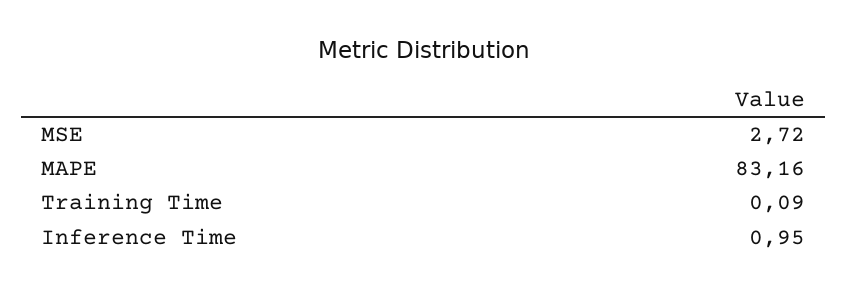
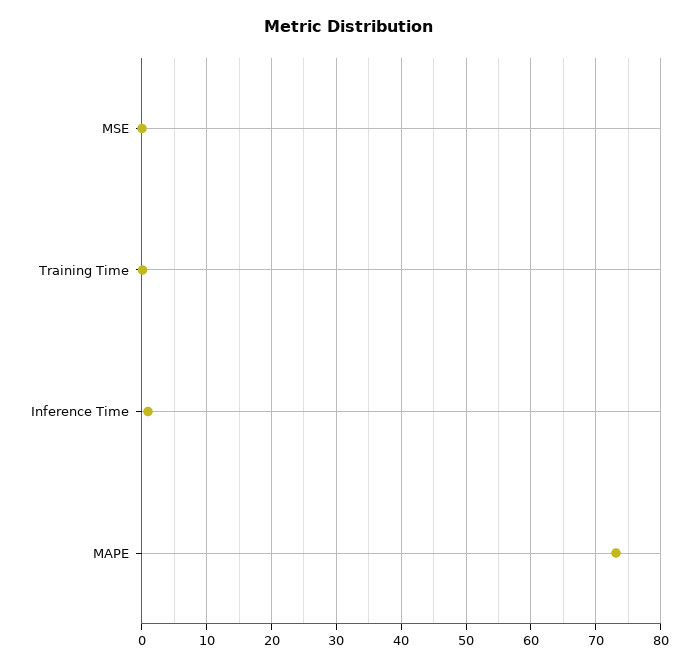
MSE: 2.72 -> 0
MAPE: 83.16 -> 73

